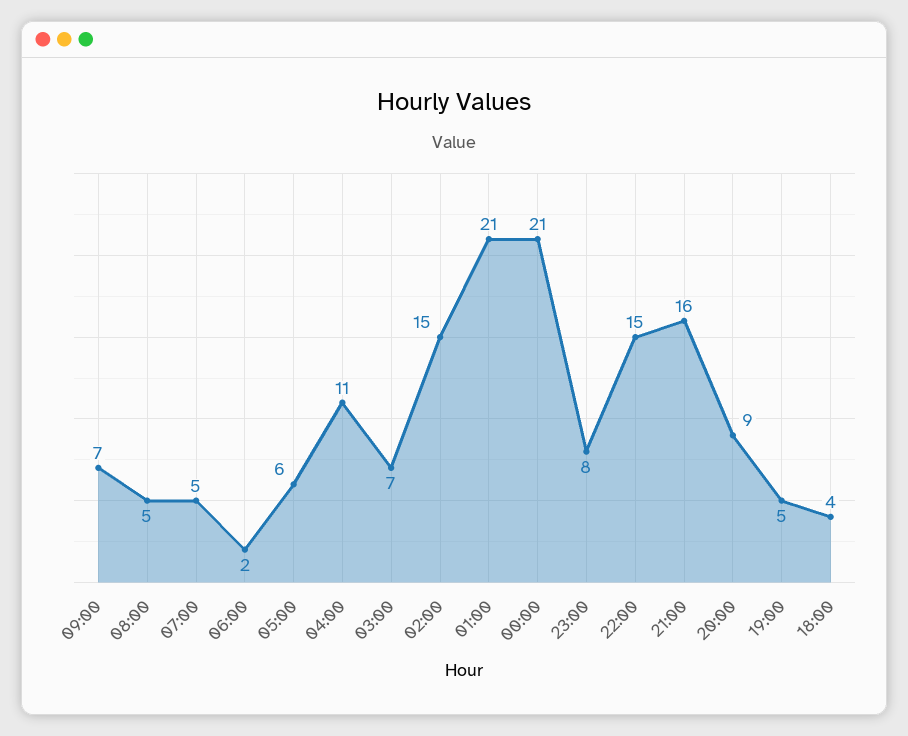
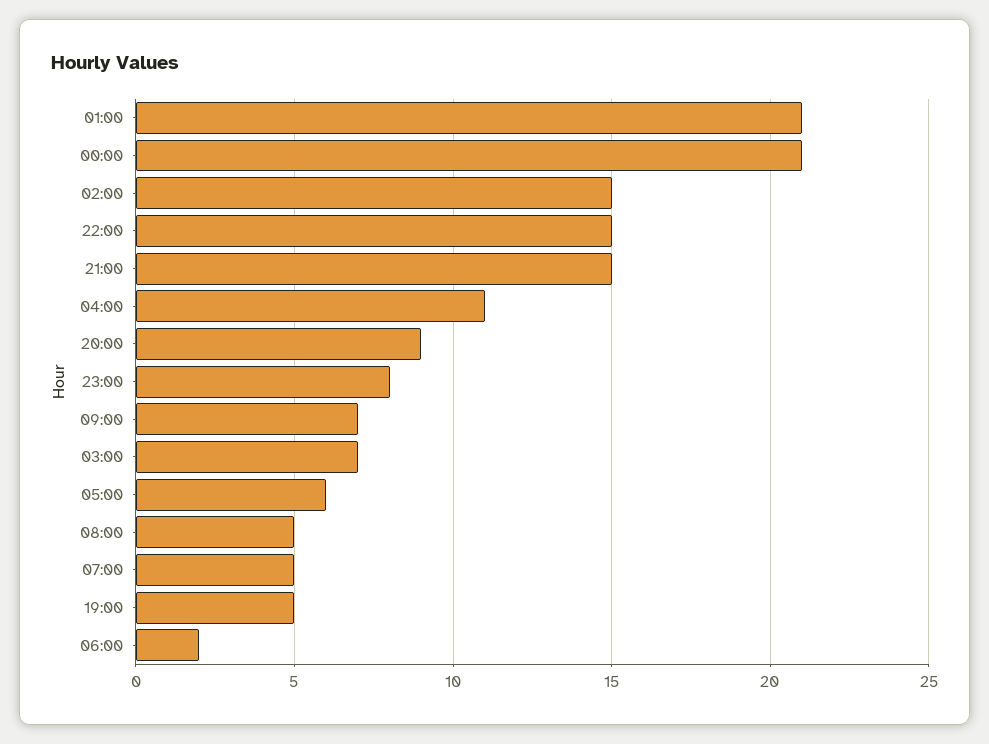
21:00: 16 -> 15
18:00: 4 -> none

